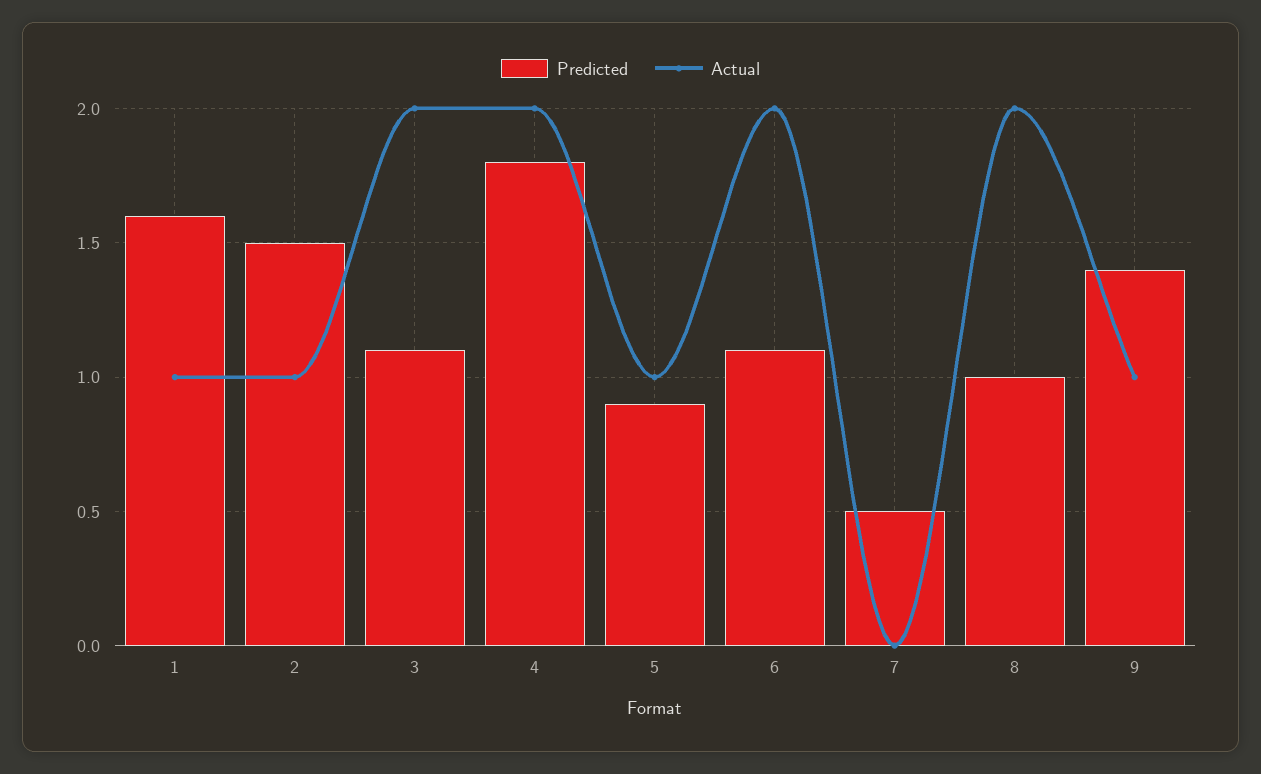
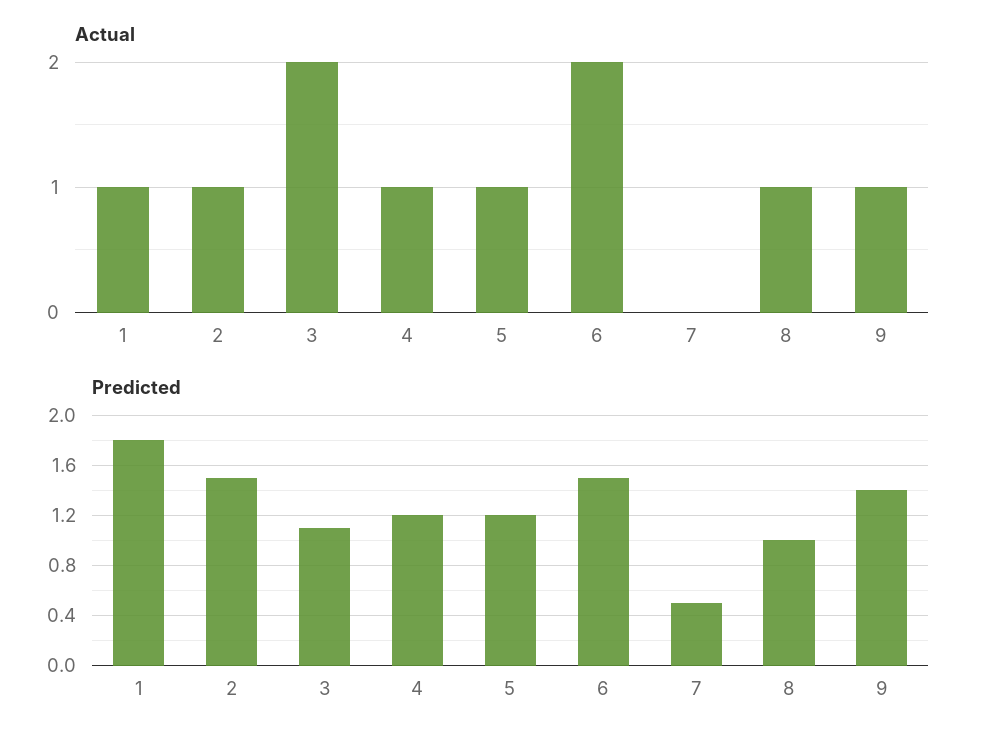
Predicted, 1: 1.6 -> 1.8
Predicted, 4: 1.8 -> 1.2
Actual, 4: 2 -> 1
Predicted, 5: 0.9 -> 1.2
Predicted, 6: 1.1 -> 1.5
Actual, 8: 2 -> 1

